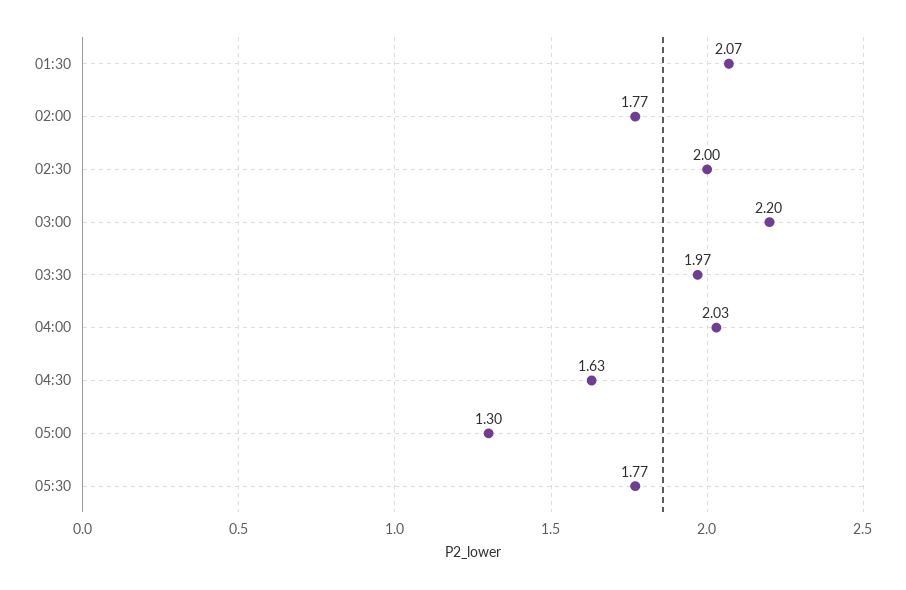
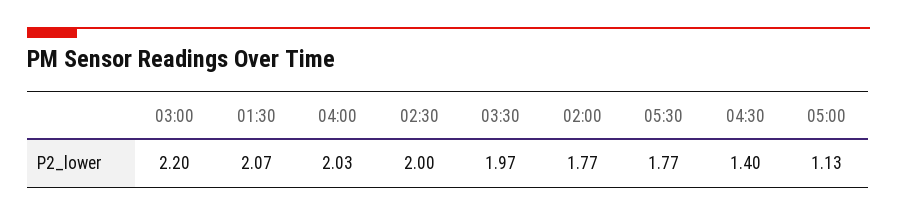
04:30: 1.63 -> 1.4
05:00: 1.3 -> 1.13

